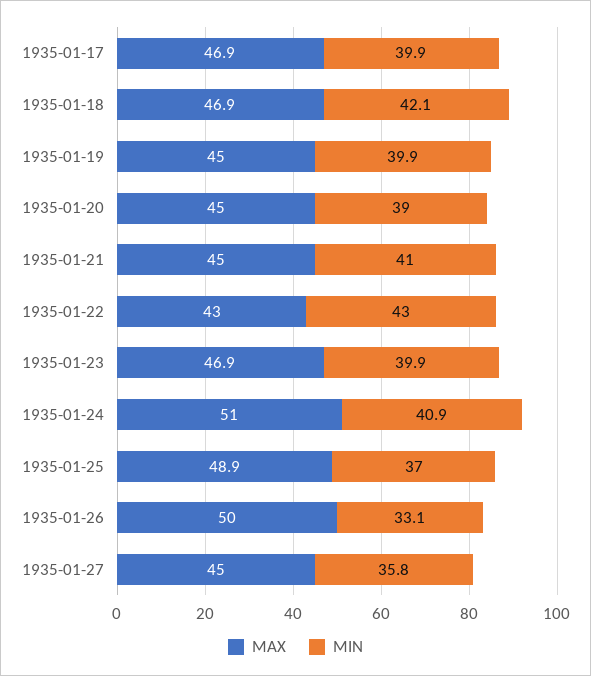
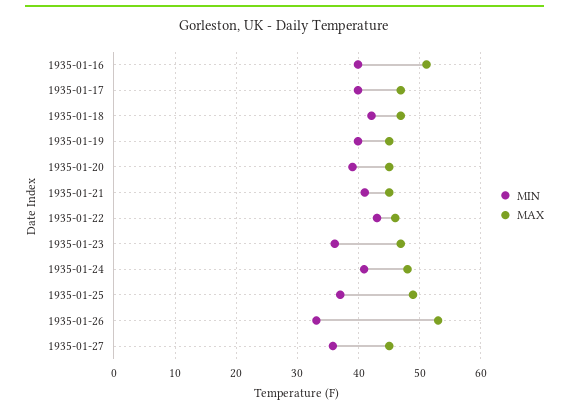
MAX, 1935-01-22: 43 -> 46
MIN, 1935-01-23: 39.9 -> 36
MAX, 1935-01-24: 51 -> 48
MAX, 1935-01-26: 50 -> 53
MIN, 1935-01-16: none -> 40
MAX, 1935-01-16: none -> 51

